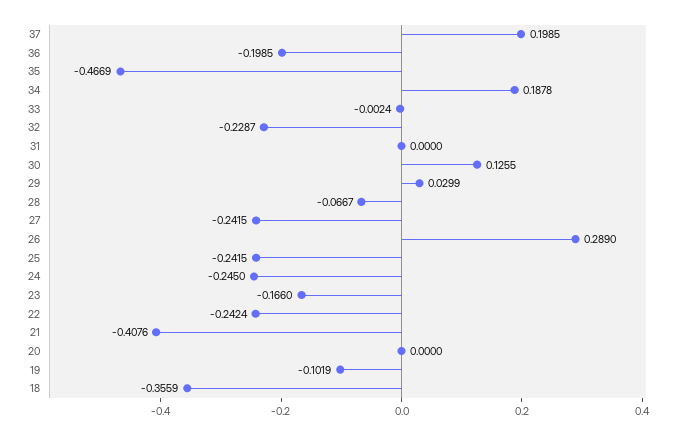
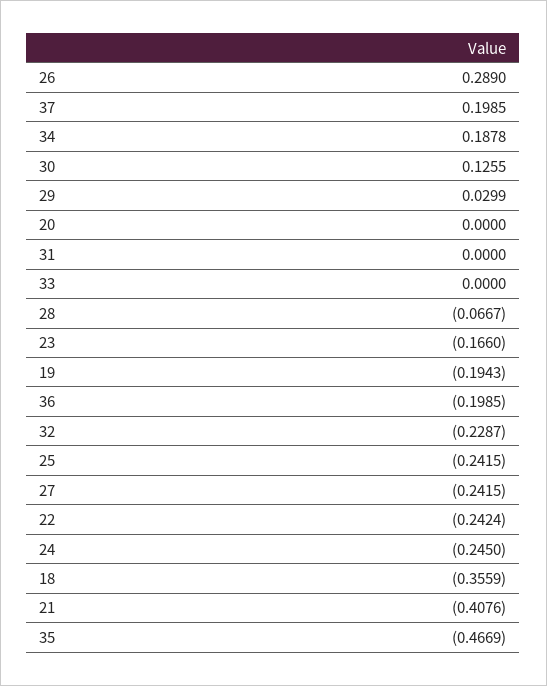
33: -0.0024 -> 0
19: -0.1019 -> -0.1943

